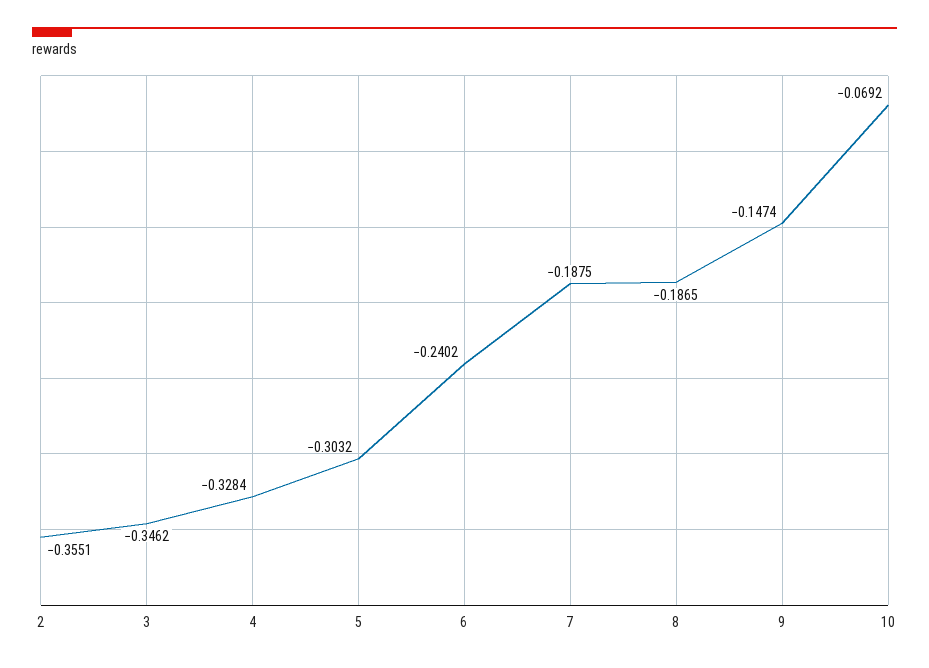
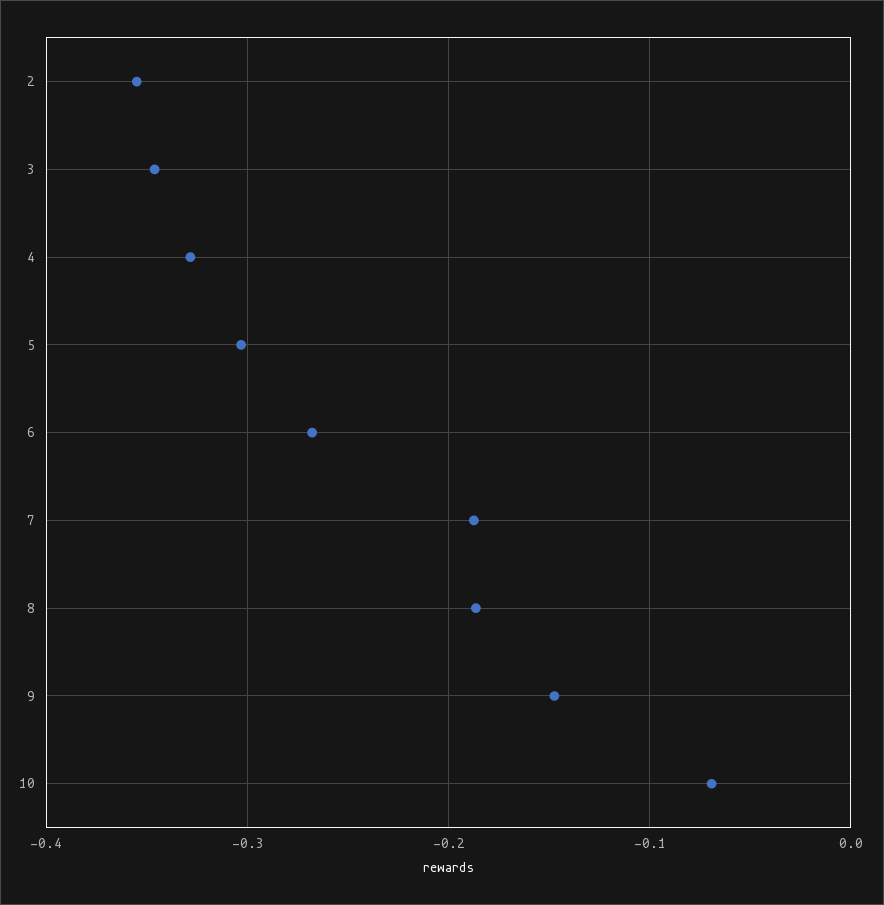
6: -0.2402 -> -0.27

